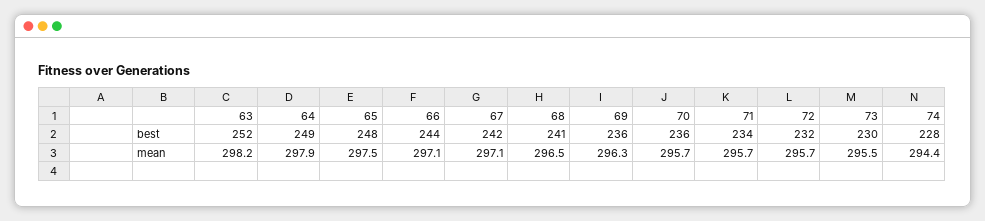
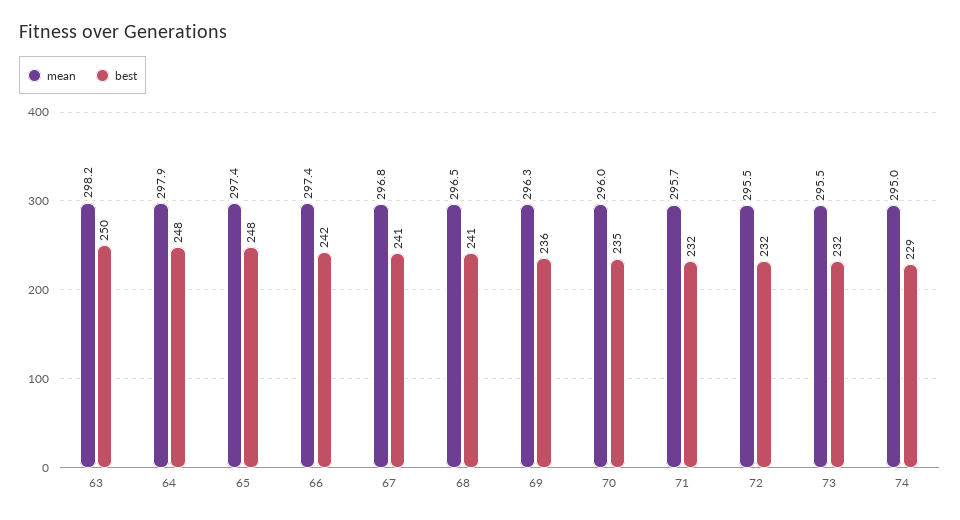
best, 63: 252 -> 250
best, 64: 249 -> 248
best, 66: 244 -> 242
best, 67: 242 -> 241
best, 70: 236 -> 235
best, 71: 234 -> 232
best, 73: 230 -> 232
best, 74: 228 -> 229
mean, 65: 297.5 -> 297.4
mean, 66: 297.1 -> 297.4
mean, 67: 297.1 -> 296.8
mean, 70: 295.7 -> 296
mean, 72: 295.7 -> 295.5
mean, 74: 294.4 -> 295

